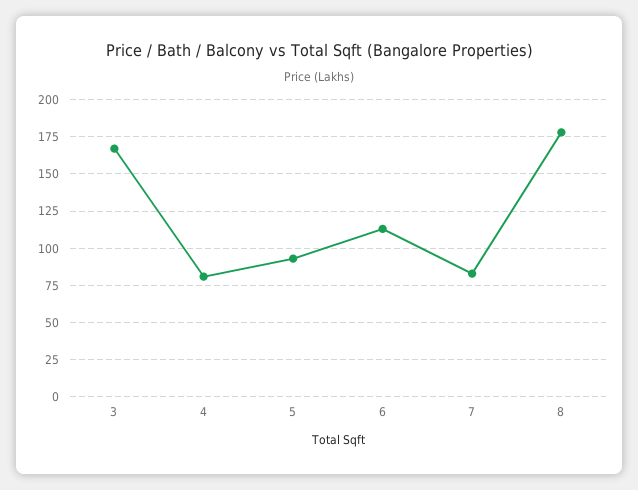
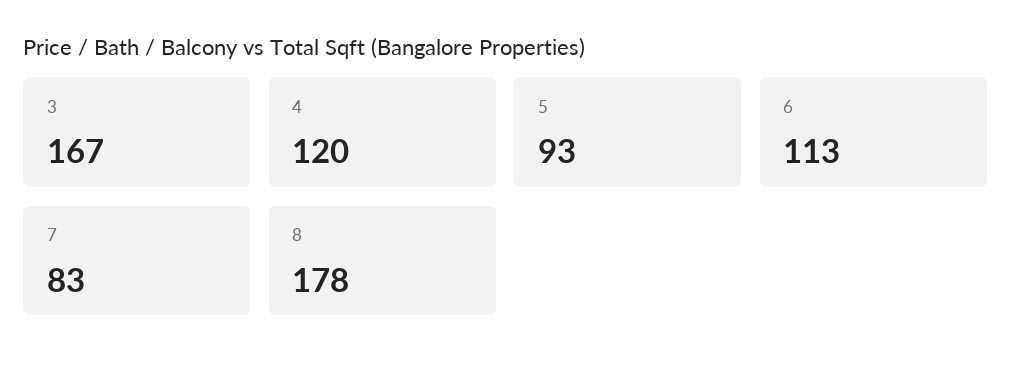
4: 80 -> 120

